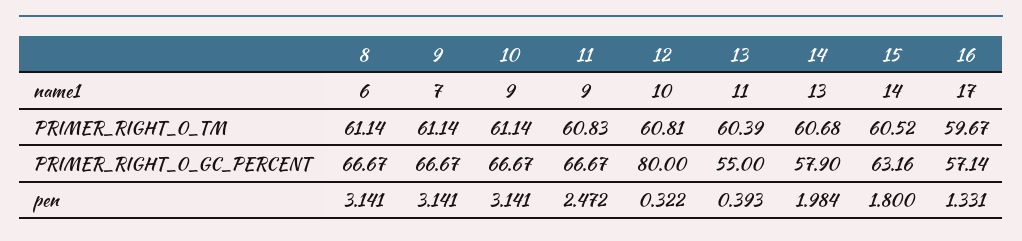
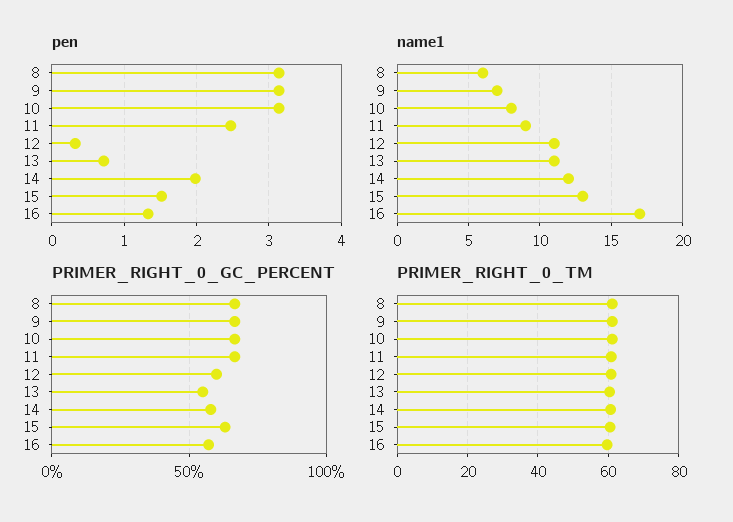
name1, 10: 9 -> 8
name1, 12: 10 -> 11
name1, 14: 13 -> 12
name1, 15: 14 -> 13
PRIMER_RIGHT_0_GC_PERCENT, 12: 80 -> 60
pen, 13: 0.393 -> 0.7
pen, 15: 1.8 -> 1.5

